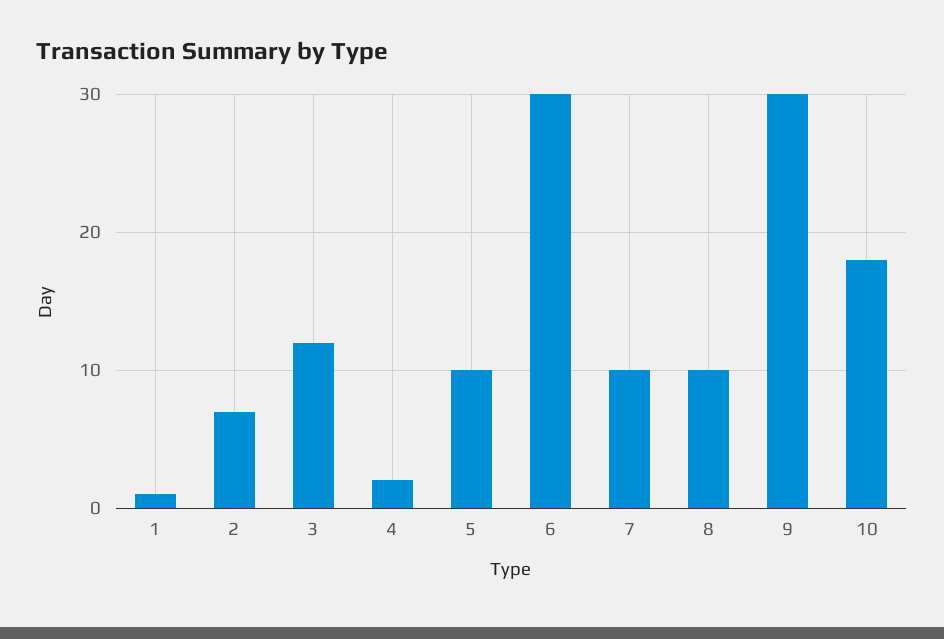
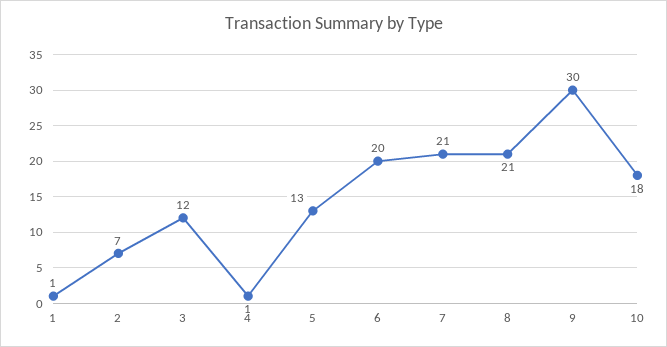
4: 2 -> 1
5: 10 -> 13
6: 30 -> 20
7: 10 -> 21
8: 10 -> 21

